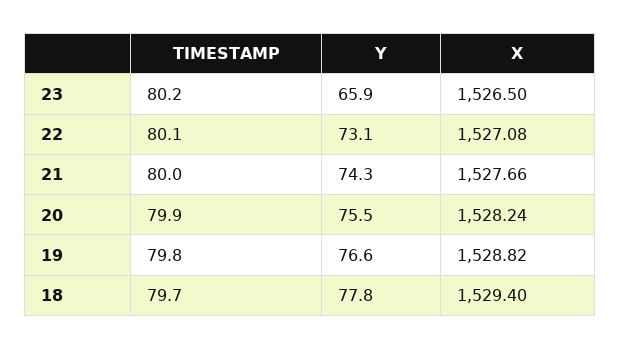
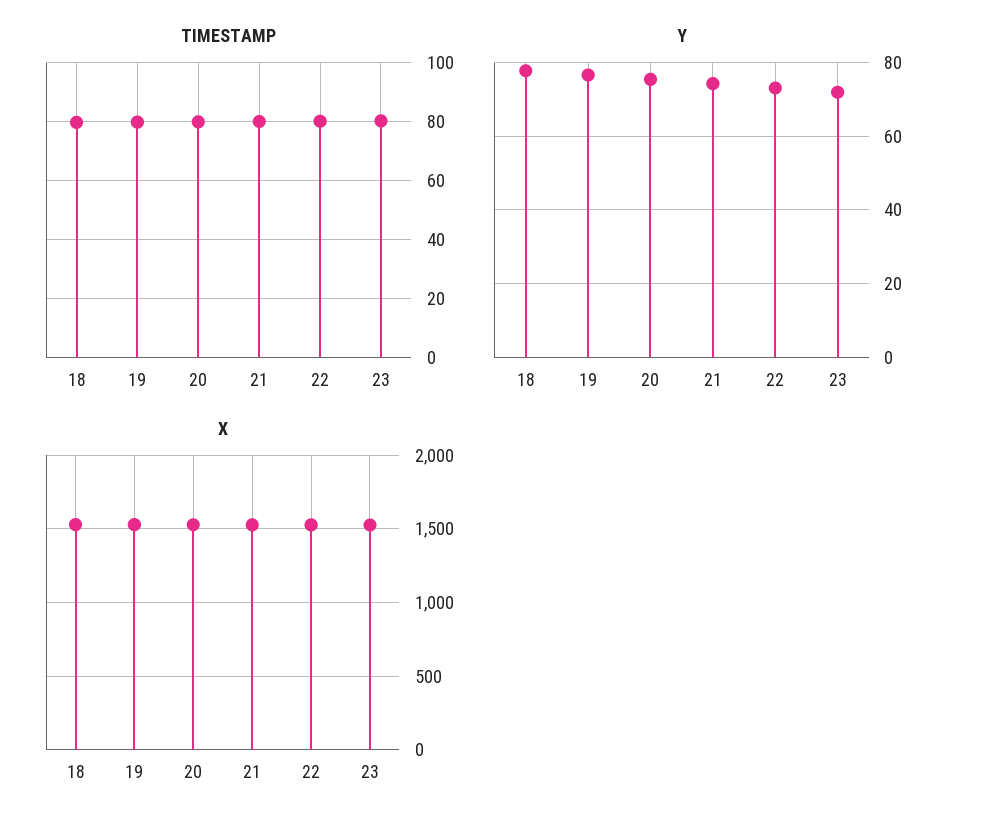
Y, 23: 65.9 -> 72

